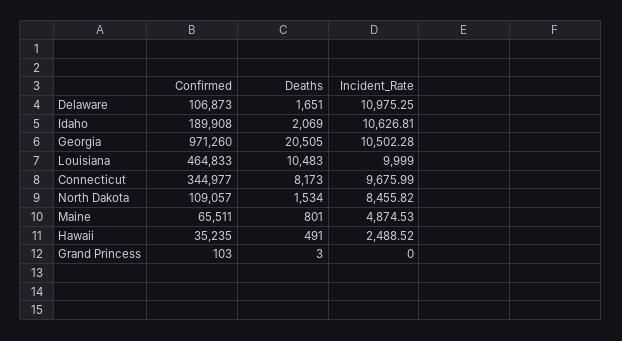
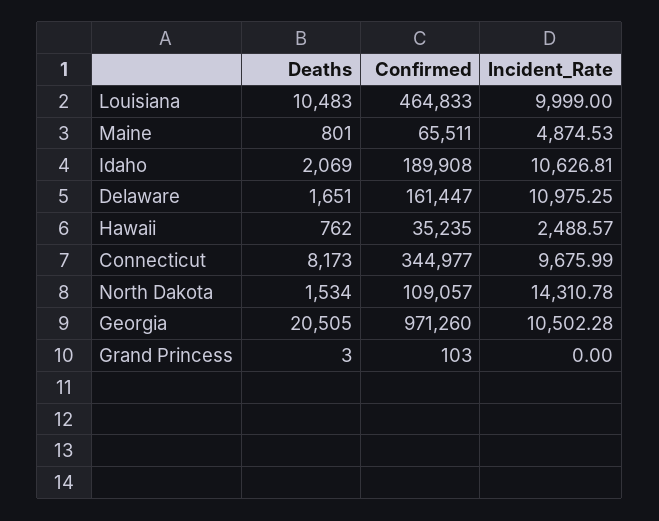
Confirmed, Delaware: 106873 -> 161447
Incident_Rate, North Dakota: 8455.82 -> 14310.78
Deaths, Hawaii: 491 -> 762
Incident_Rate, Hawaii: 2488.52 -> 2488.57

